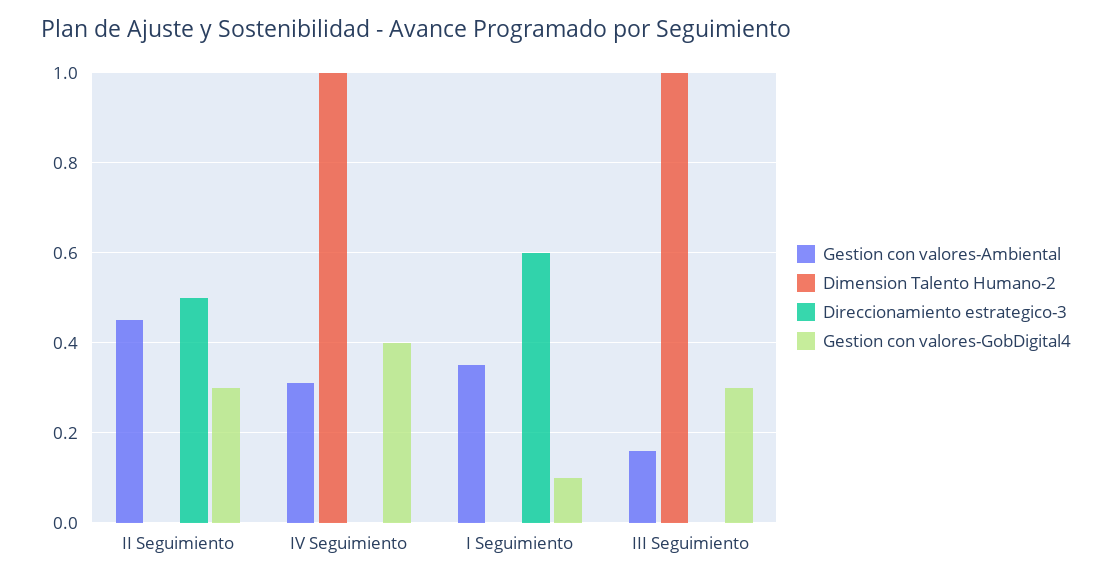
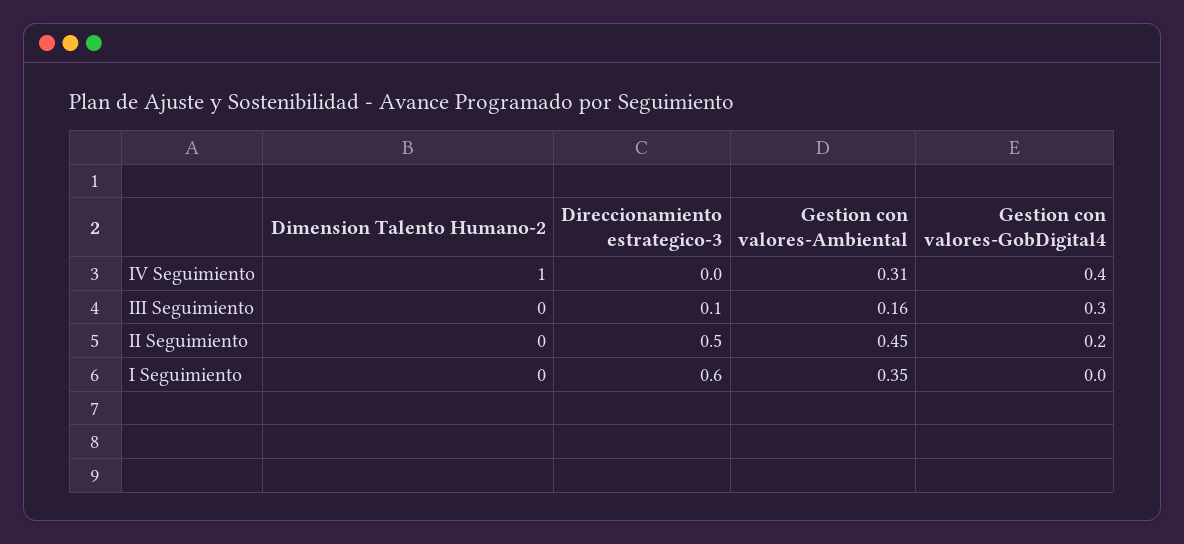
Gestion con valores-GobDigital4, II Seguimiento: 0.3 -> 0.2
Gestion con valores-GobDigital4, I Seguimiento: 0.1 -> 0
Dimension Talento Humano-2, III Seguimiento: 1 -> 0
Direccionamiento estrategico-3, III Seguimiento: 0 -> 0.1

